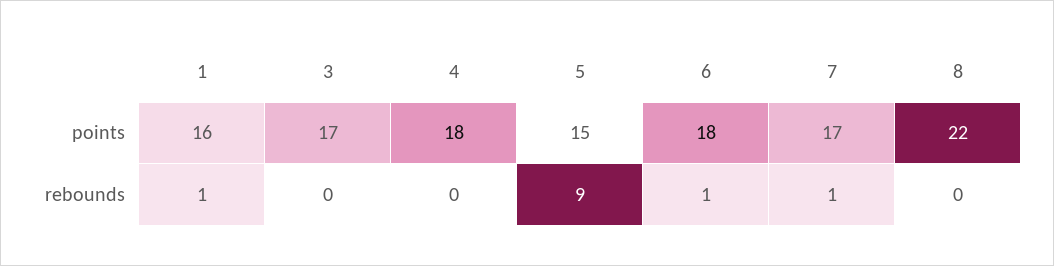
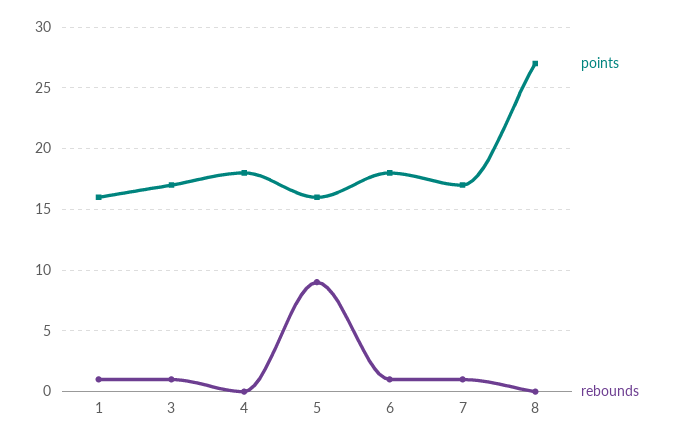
points, 5: 15 -> 16
points, 8: 22 -> 27
rebounds, 3: 0 -> 1

